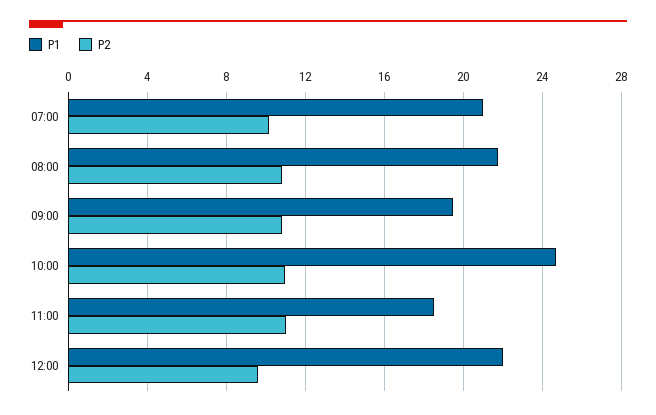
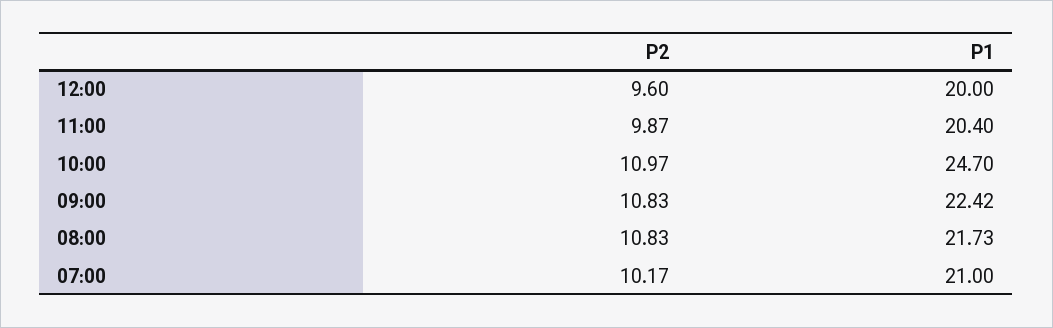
P1, 09:00: 19.5 -> 22.42
P1, 11:00: 18.5 -> 20.4
P2, 11:00: 11 -> 9.87
P1, 12:00: 22 -> 20

